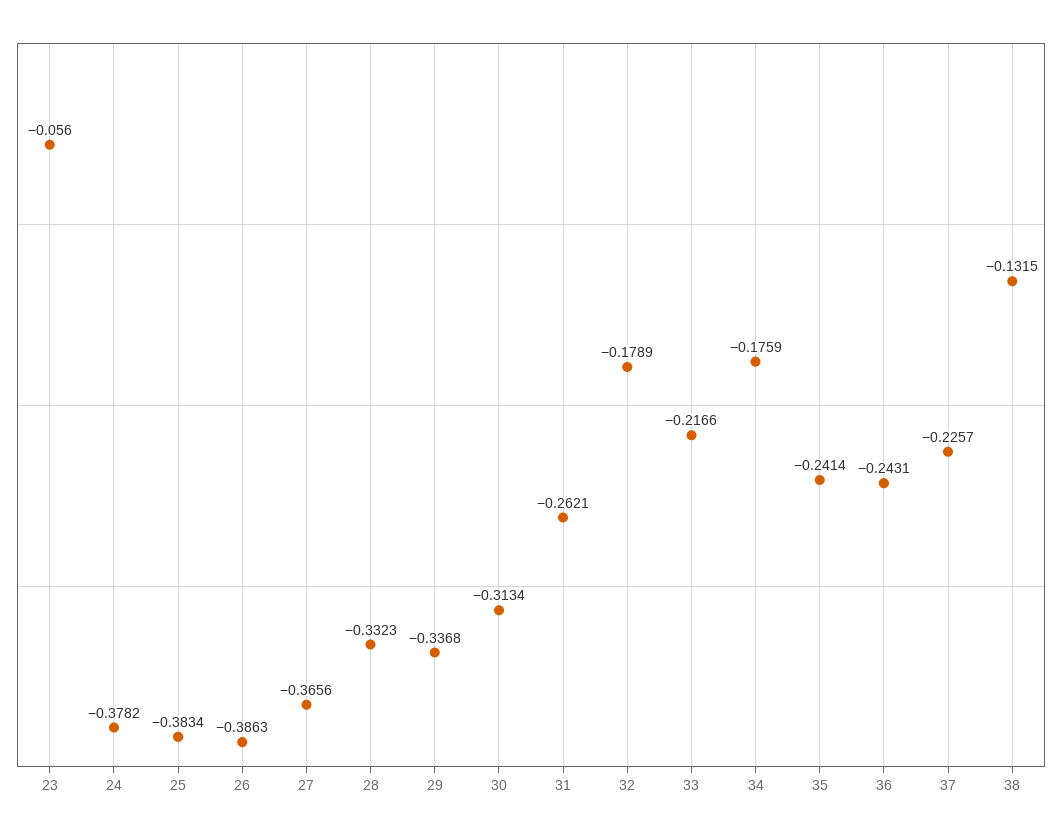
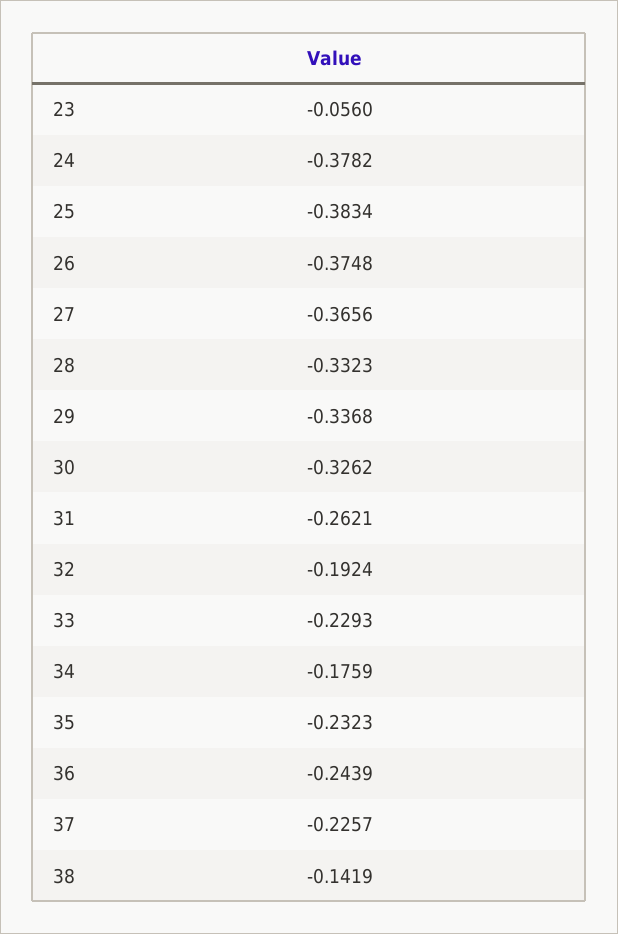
26: -0.3863 -> -0.3748
30: -0.3134 -> -0.3262
32: -0.1789 -> -0.1924
33: -0.2166 -> -0.2293
35: -0.2414 -> -0.2323
36: -0.2431 -> -0.2439
38: -0.1315 -> -0.1419

